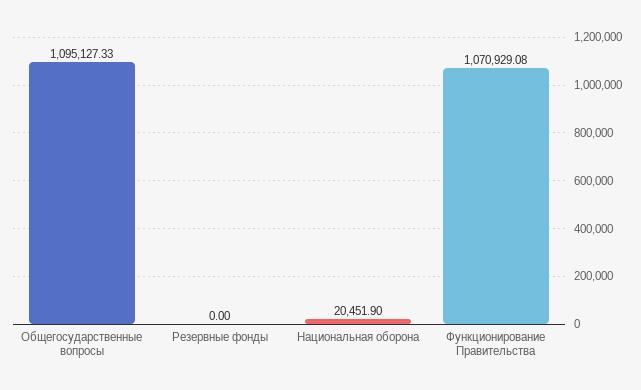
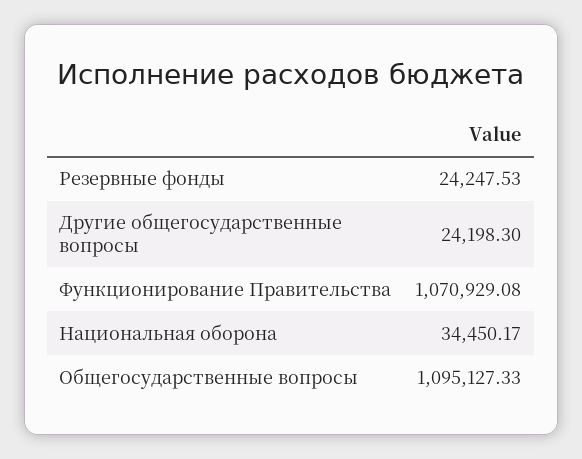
Резервные фонды: 0 -> 24247.53
Национальная оборона: 20451.9 -> 34450.17
Другие общегосударственные вопросы: none -> 24198.3

